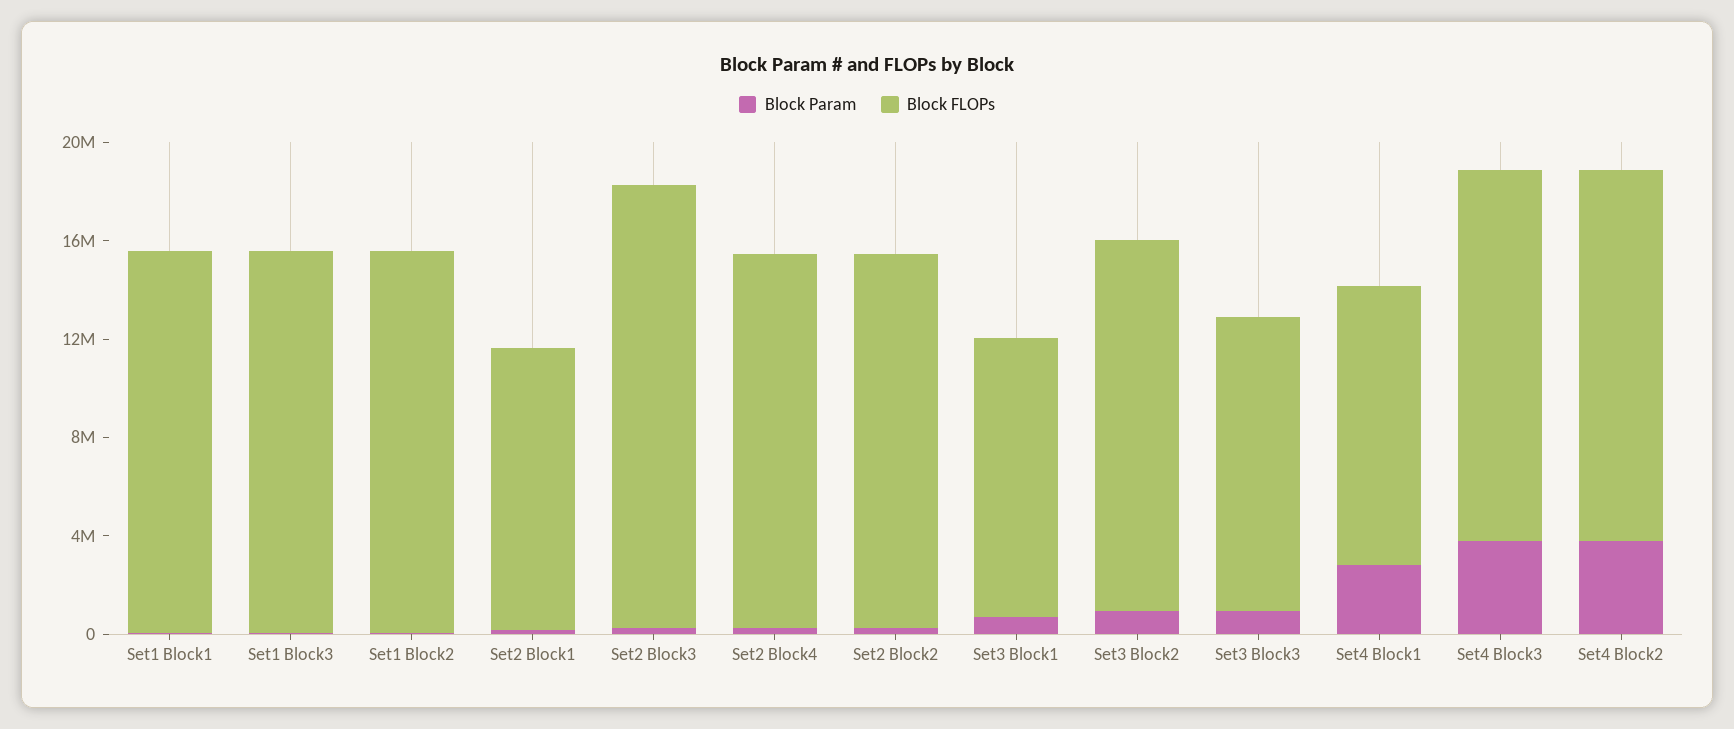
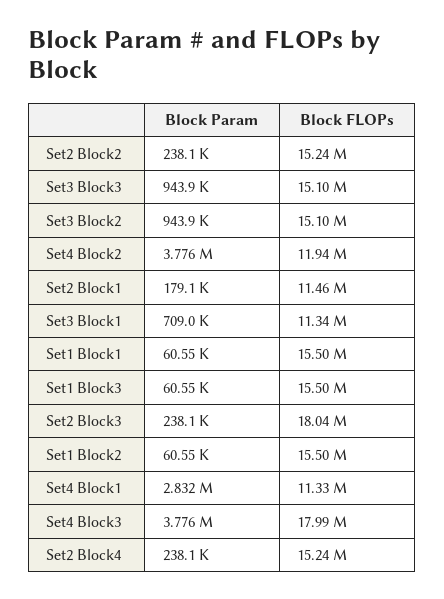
Block FLOPs, Set3 Block3: 12000000 -> 15100000
Block FLOPs, Set4 Block3: 15000000 -> 17990000
Block FLOPs, Set4 Block2: 15000000 -> 11940000

